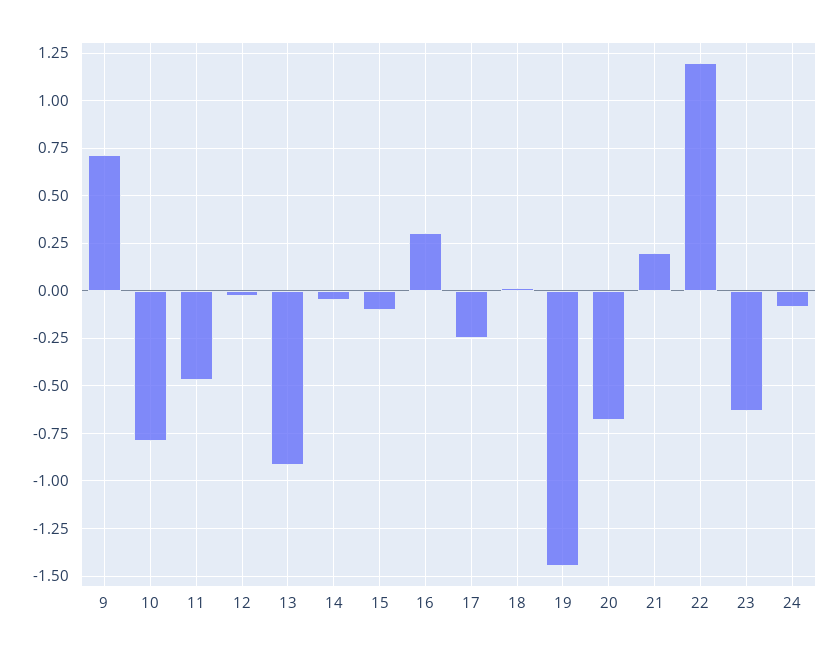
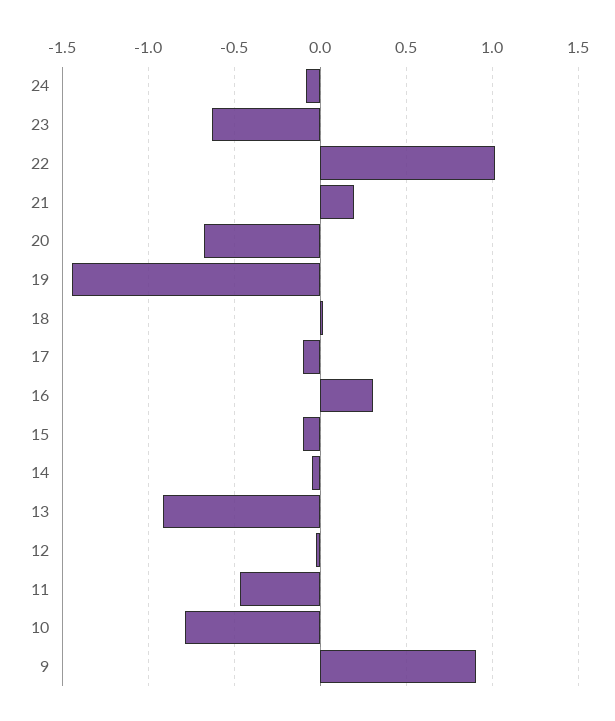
9: 0.7 -> 0.9
17: -0.25 -> -0.1
22: 1.2 -> 1

